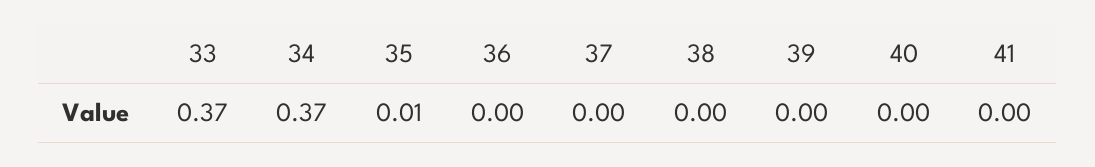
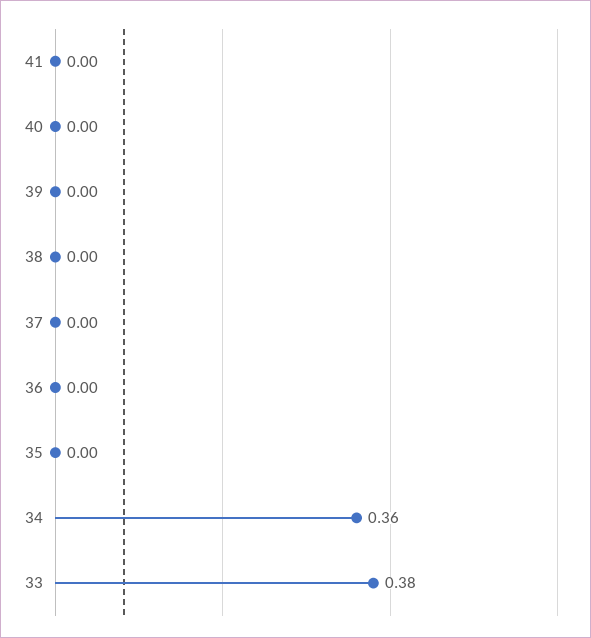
33: 0.37 -> 0.38
34: 0.37 -> 0.36
35: 0.01 -> 0

